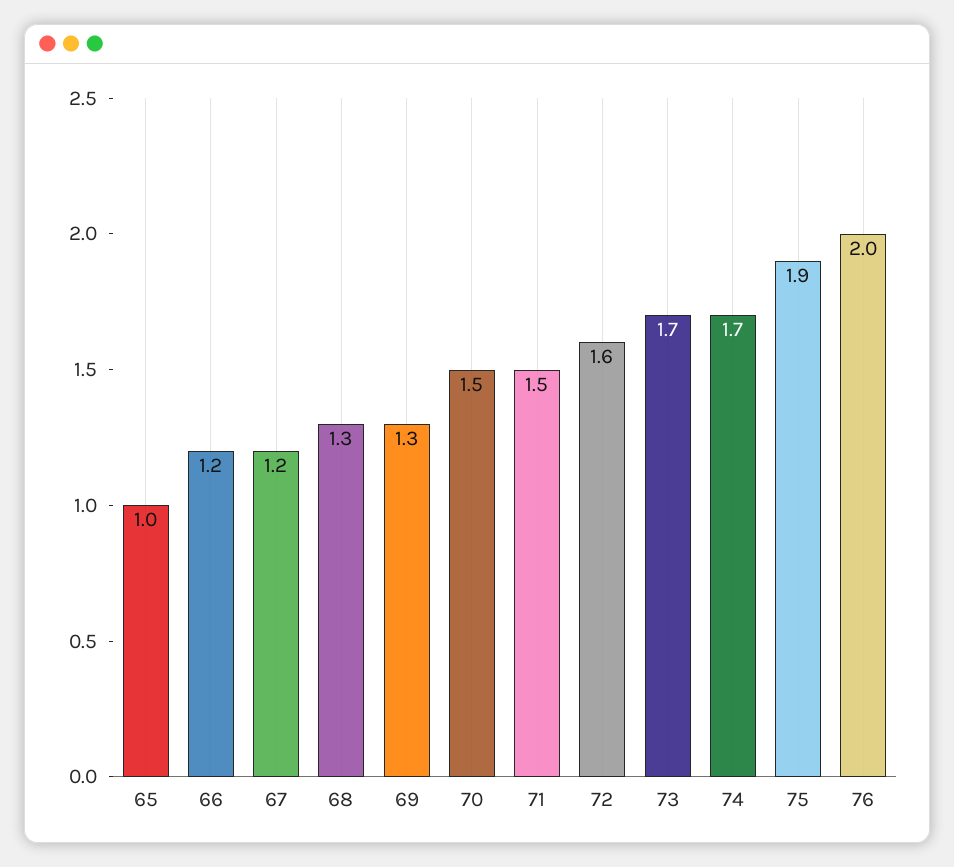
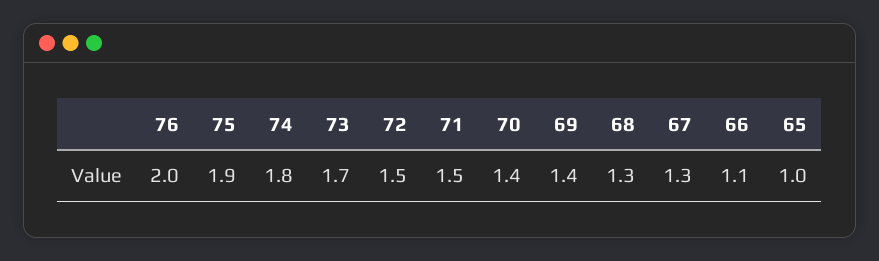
66: 1.2 -> 1.1
67: 1.2 -> 1.3
69: 1.3 -> 1.4
70: 1.5 -> 1.4
72: 1.6 -> 1.5
74: 1.7 -> 1.8

